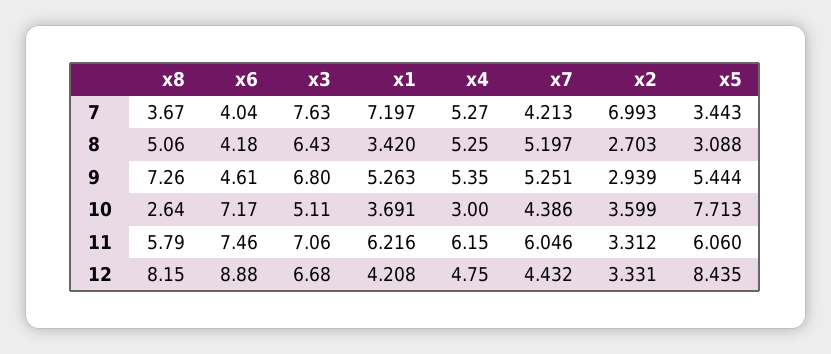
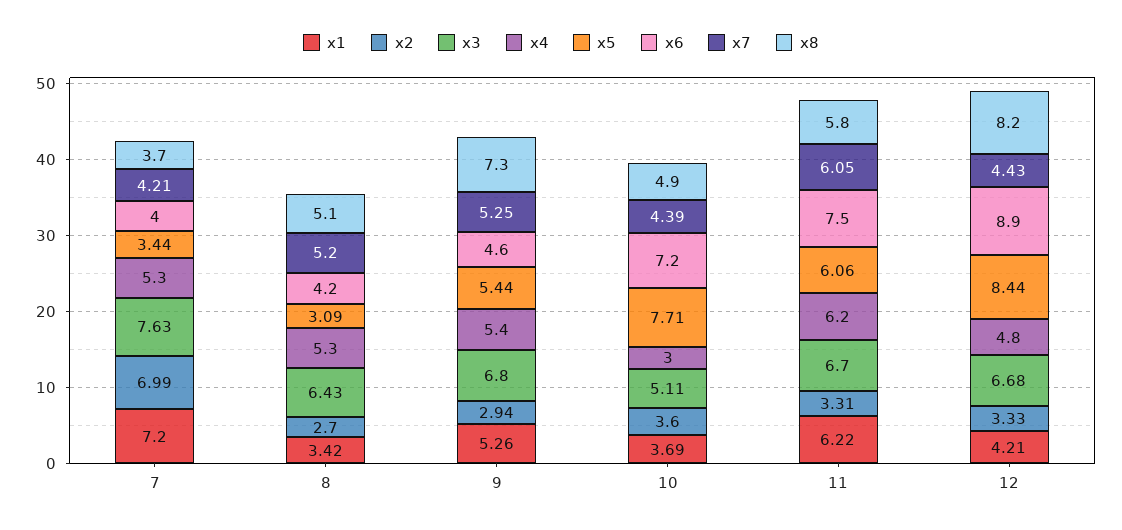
x8, 10: 2.64 -> 4.9
x3, 11: 7.06 -> 6.7

